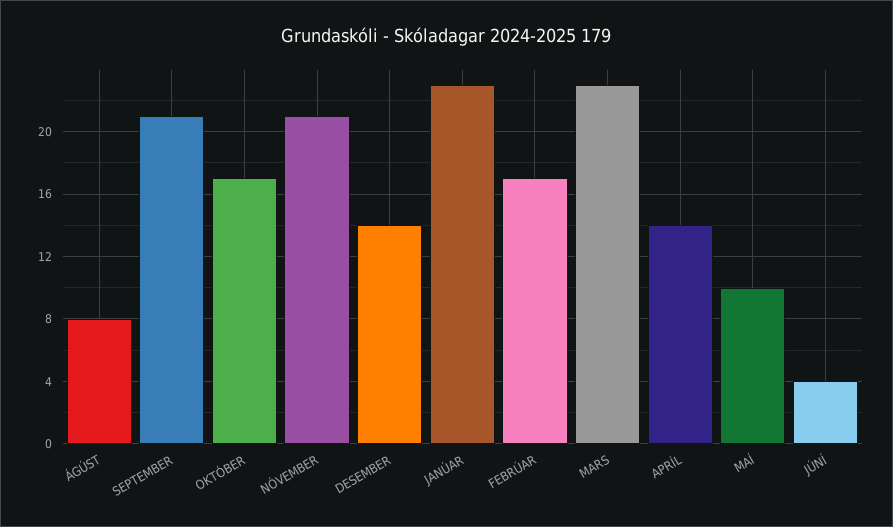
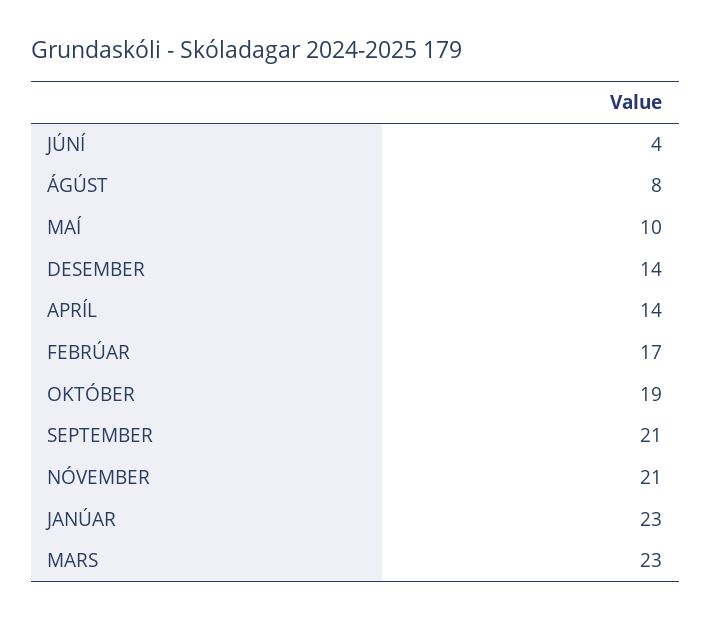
OKTÓBER: 17 -> 19

